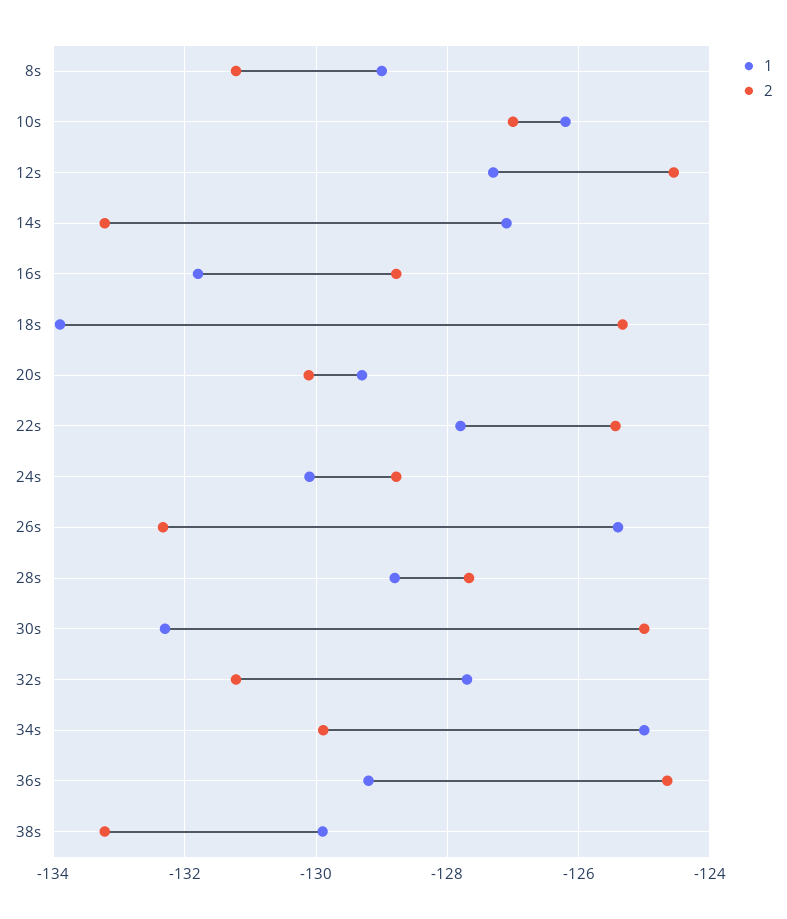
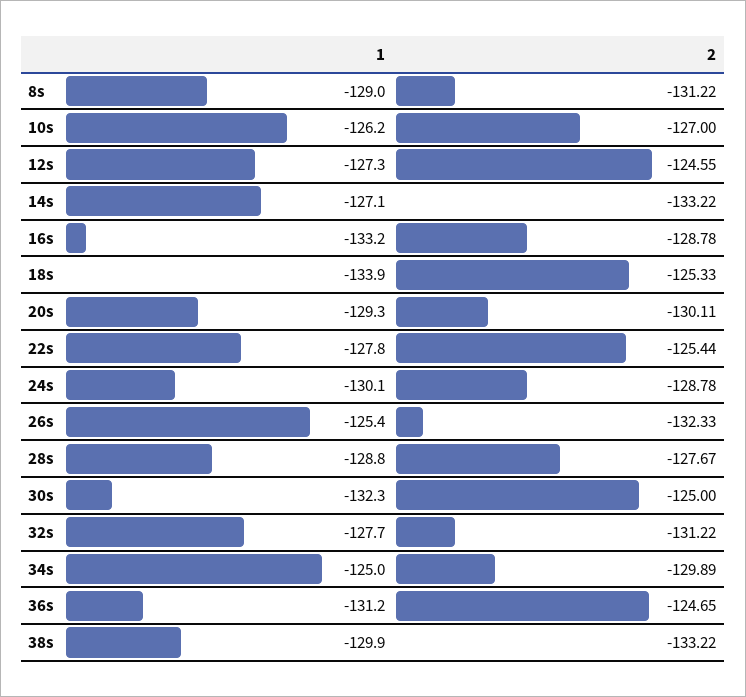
1, 16s: -131.8 -> -133.2
1, 36s: -129.2 -> -131.2

